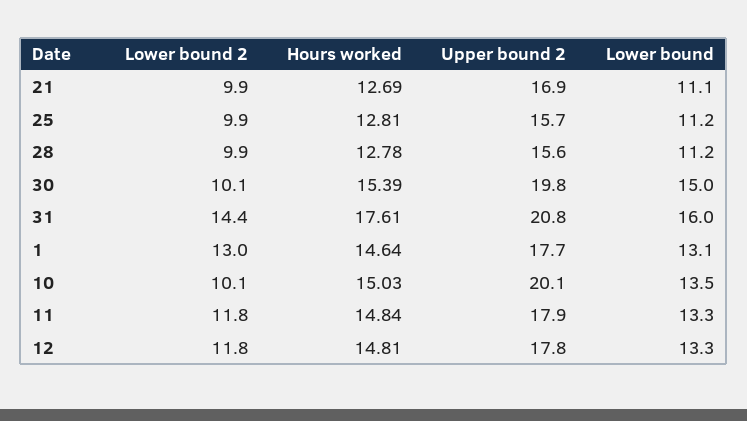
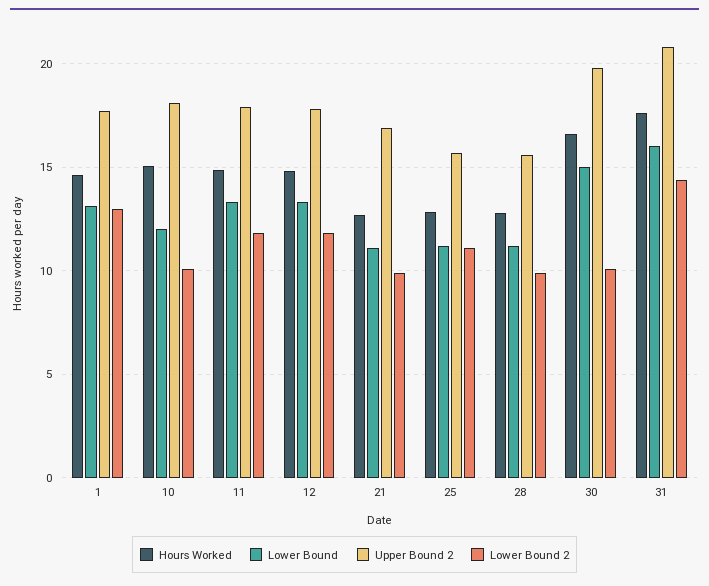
Lower bound 2, 25: 9.9 -> 11
Hours worked, 30: 15.39 -> 16.5
Upper bound 2, 10: 20.1 -> 18
Lower bound, 10: 13.5 -> 12

